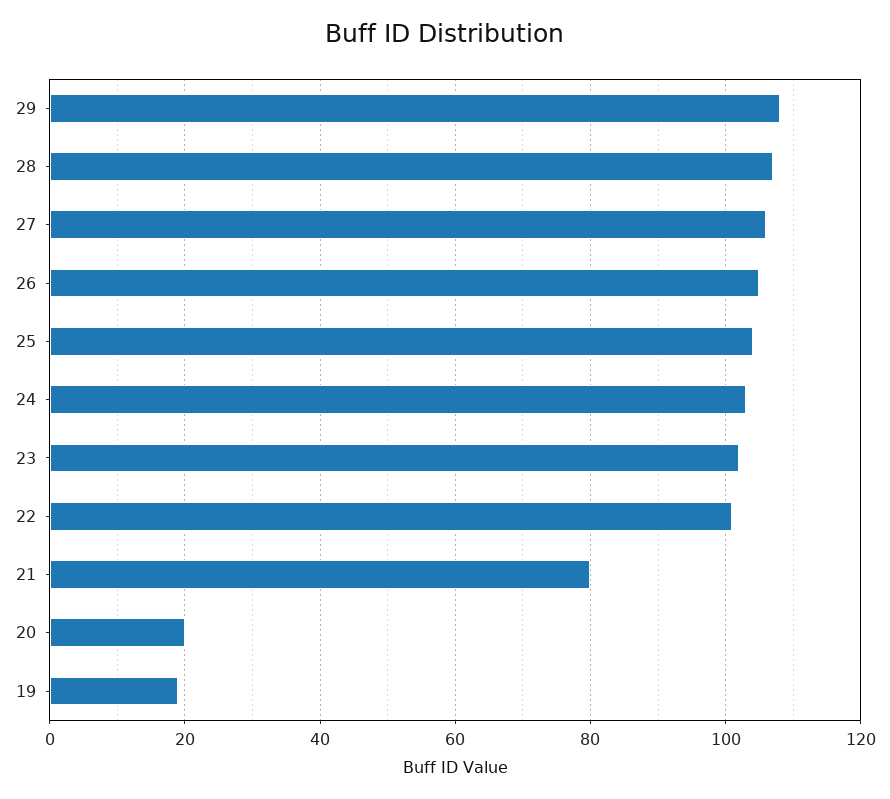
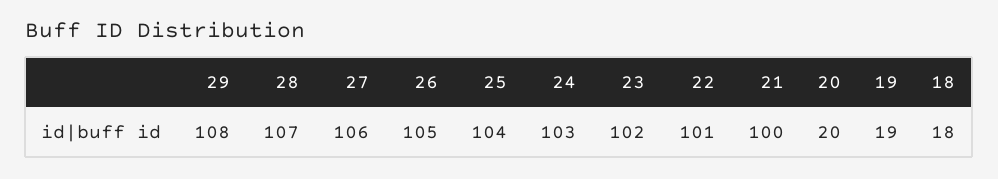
21: 80 -> 100
18: none -> 18

